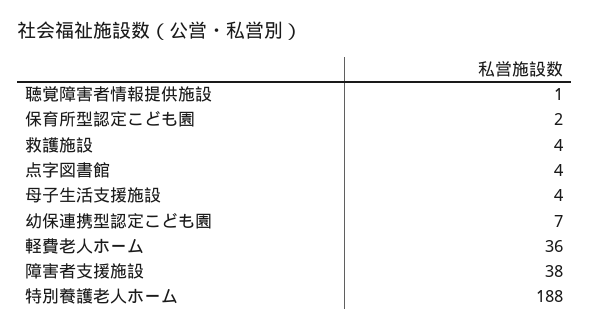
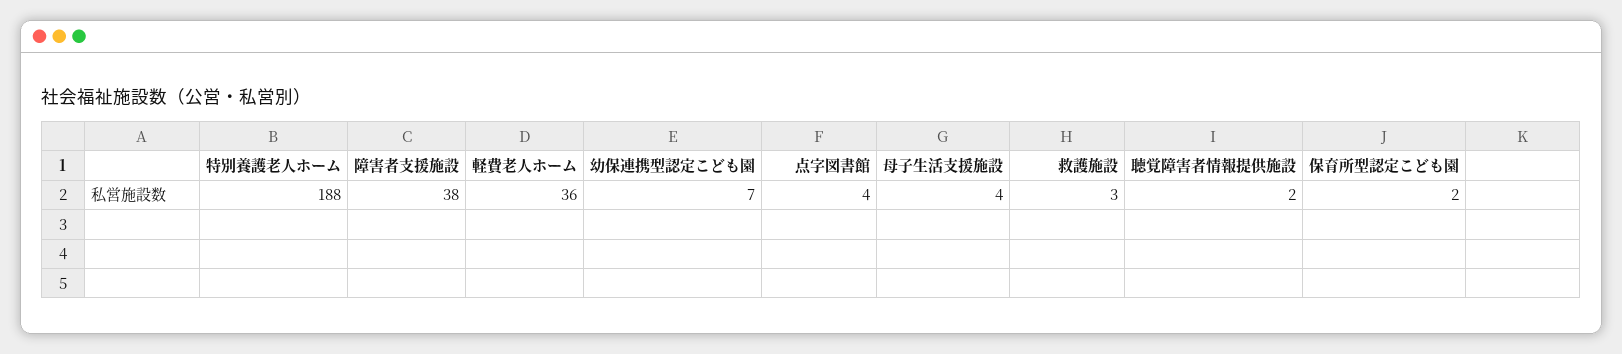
聴覚障害者情報提供施設: 1 -> 2
救護施設: 4 -> 3

